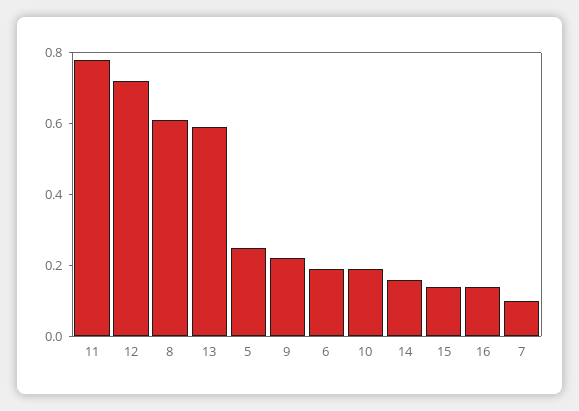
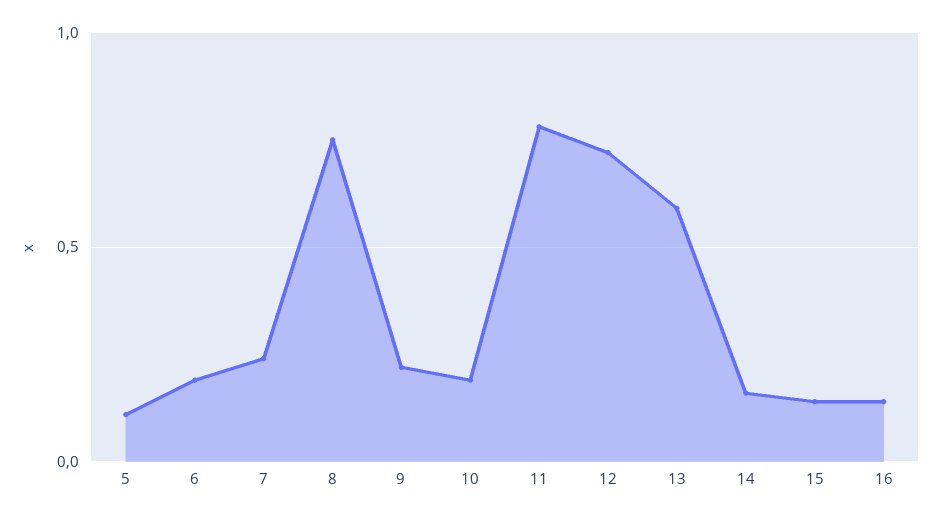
8: 0.6 -> 0.75
5: 0.25 -> 0.1
7: 0.1 -> 0.25

